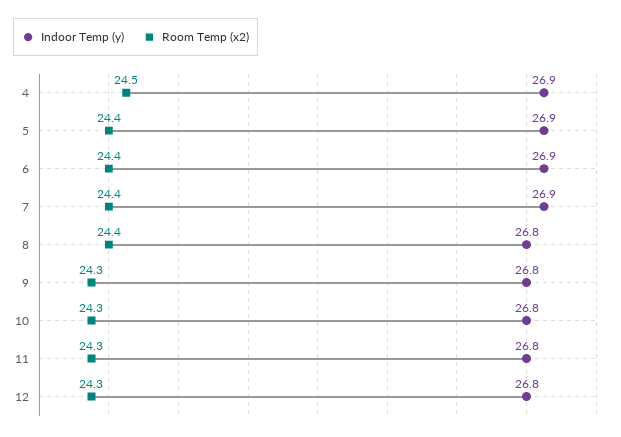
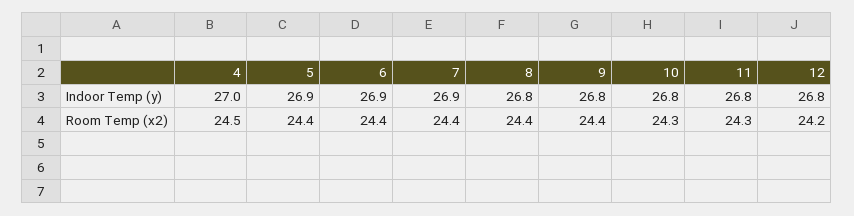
Indoor Temp (y), 4: 26.9 -> 27
Room Temp (x2), 9: 24.3 -> 24.4
Room Temp (x2), 12: 24.3 -> 24.2

